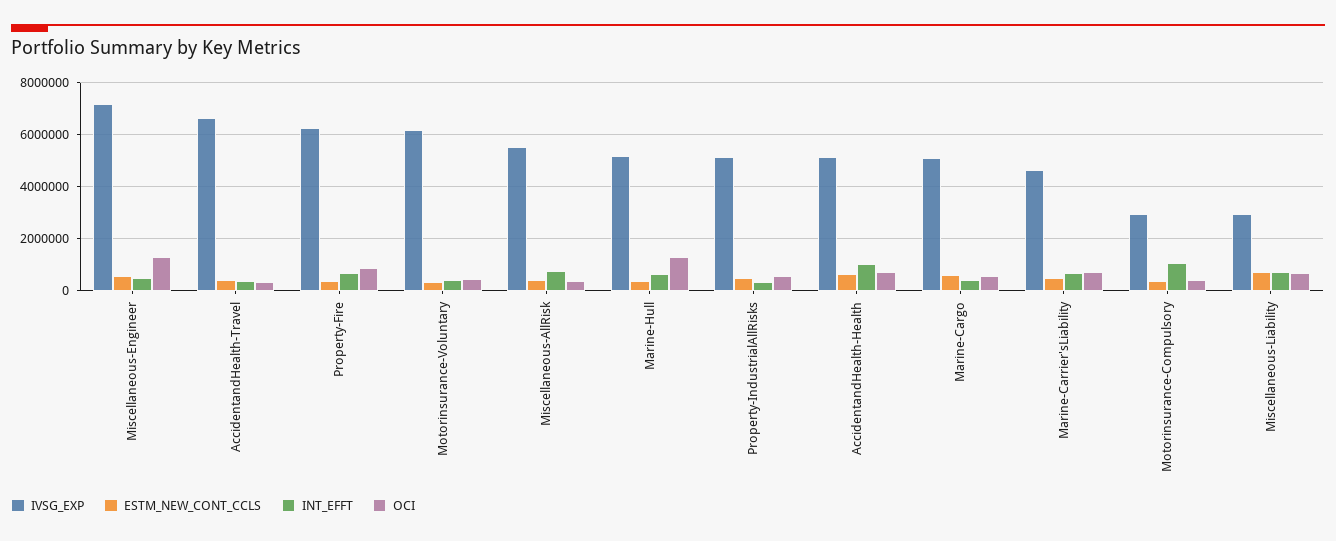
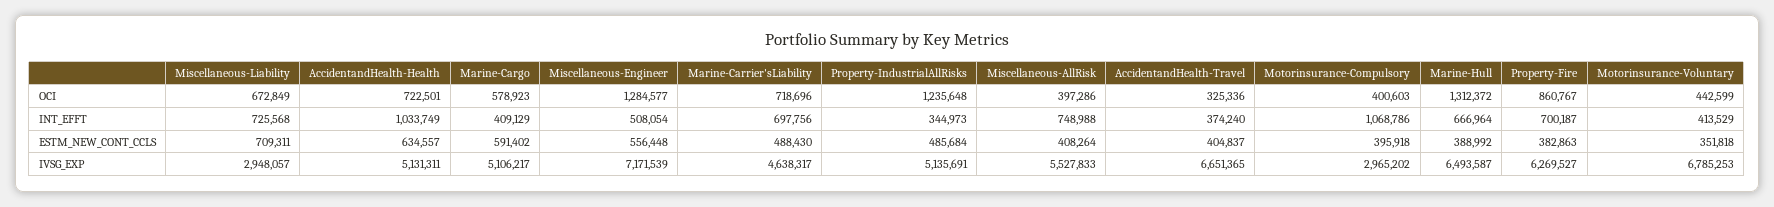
IVSG_EXP, Motorinsurance-Voluntary: 6250000 -> 6785253
IVSG_EXP, Marine-Hull: 5250000 -> 6493587
OCI, Property-IndustrialAllRisks: 500000 -> 1235648

